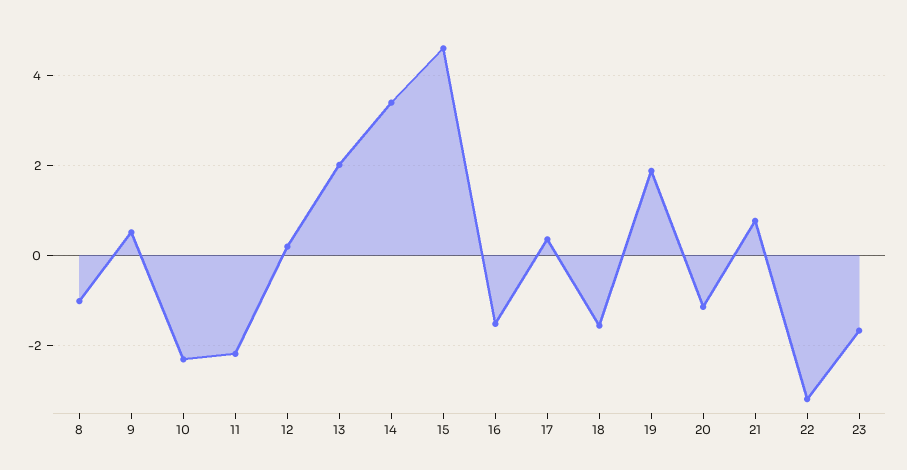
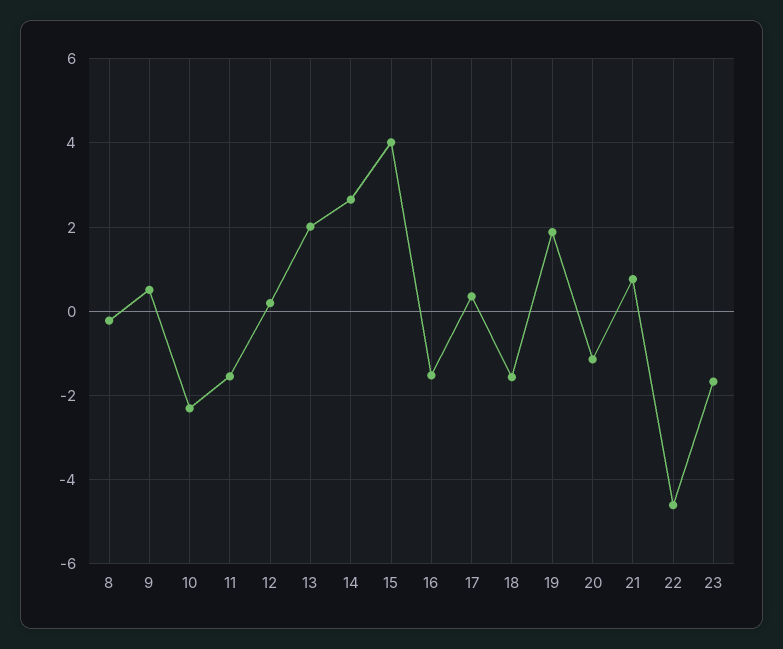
8: -1 -> -0.2
11: -2.2 -> -1.6
14: 3.4 -> 2.6
15: 4.6 -> 4
22: -3.2 -> -4.6

